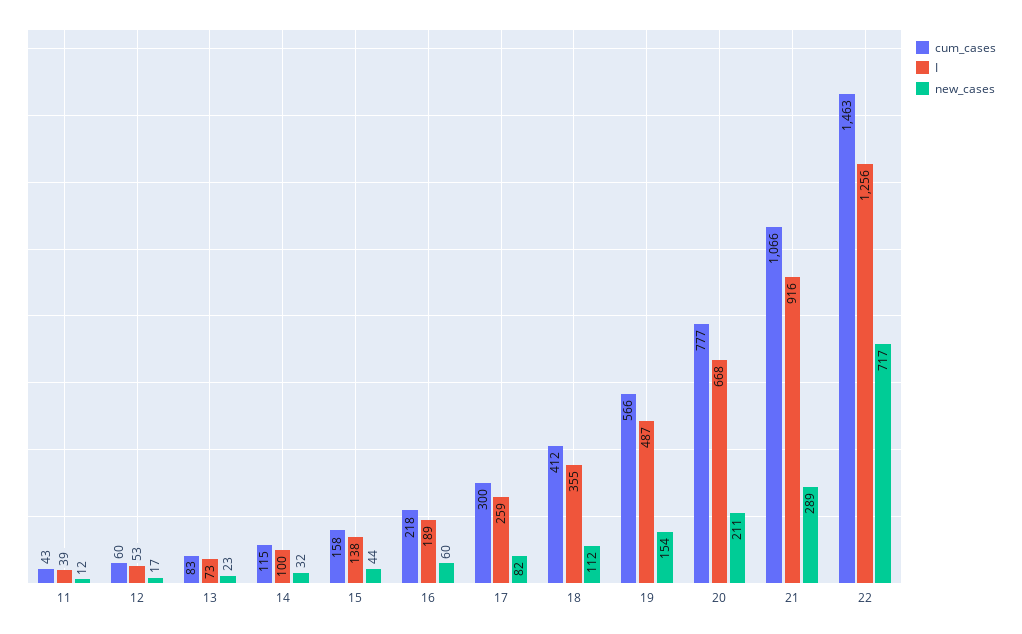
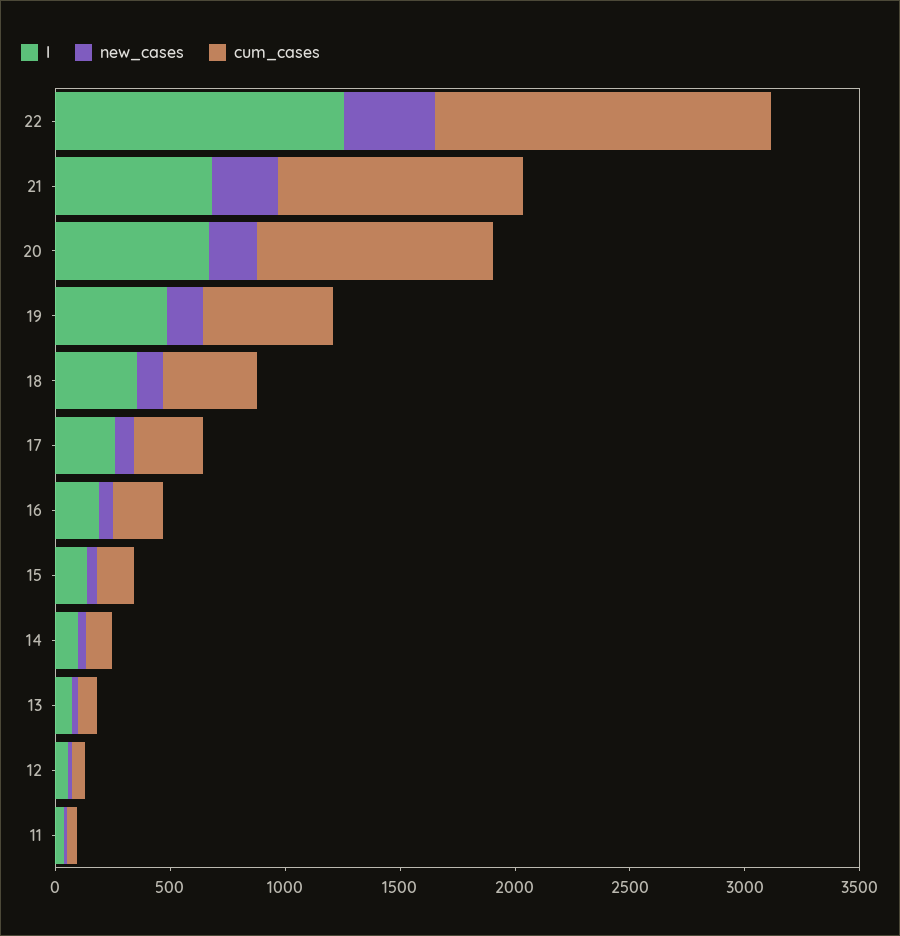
cum_cases, 20: 777 -> 1000
I, 21: 916 -> 700
new_cases, 22: 717 -> 400

